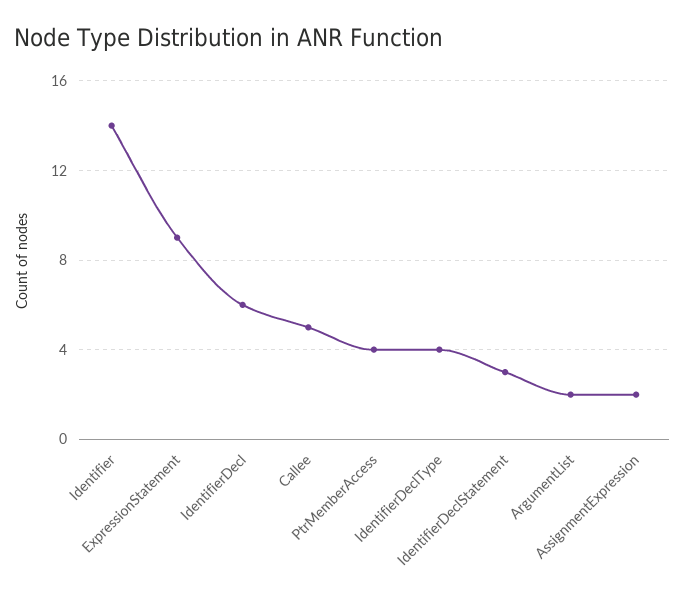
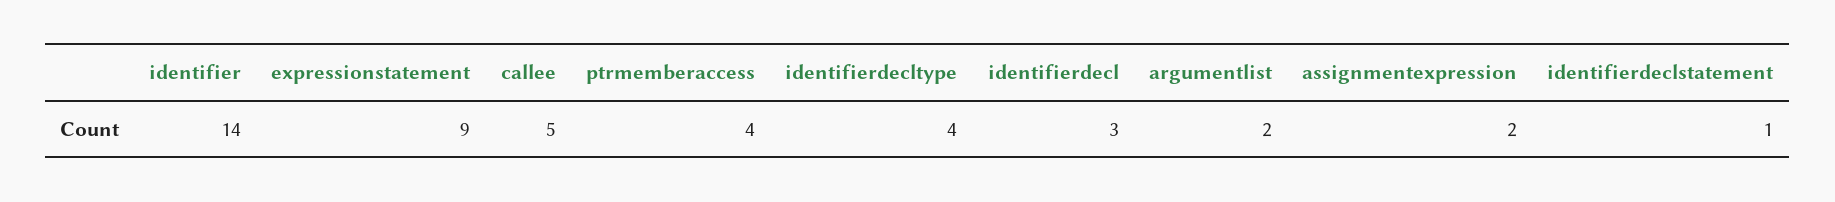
IdentifierDecl: 6 -> 3
IdentifierDeclStatement: 3 -> 1

